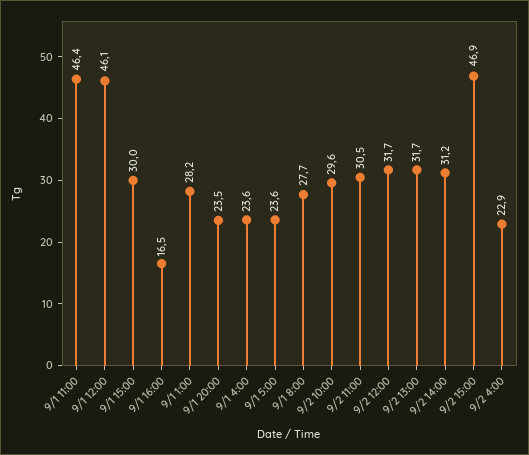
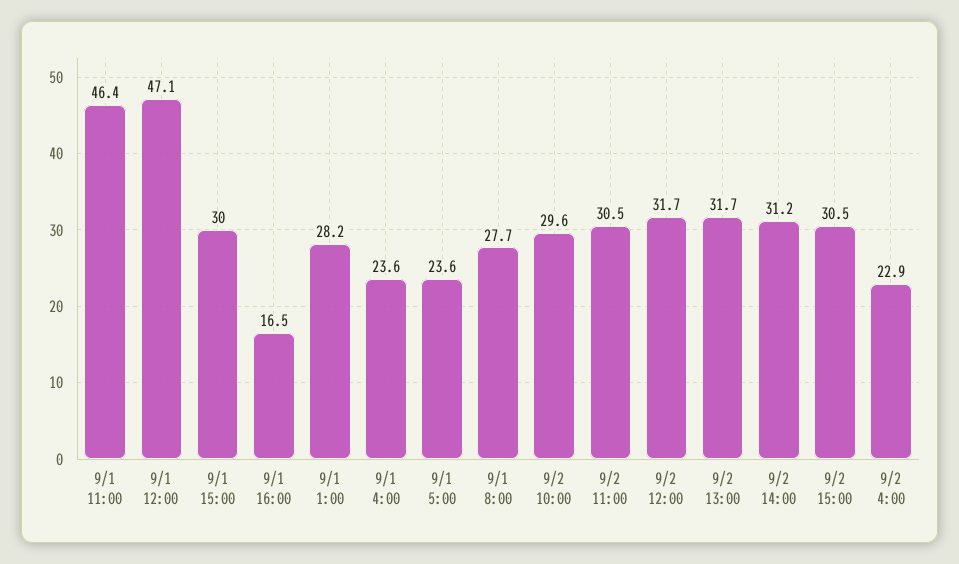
9/1 12:00: 46.1 -> 47.1
9/1 20:00: 23.5 -> none
9/2 15:00: 46.9 -> 30.5

